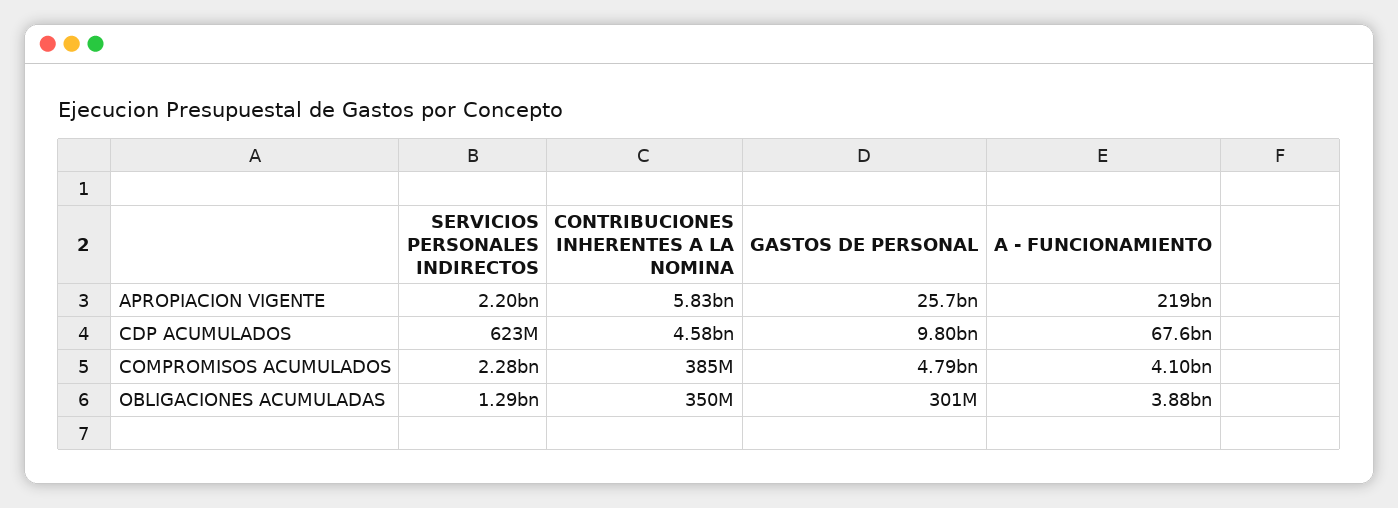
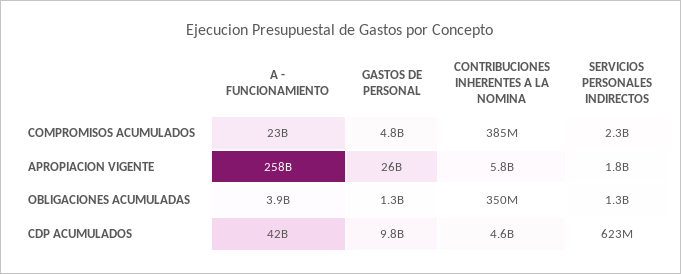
SERVICIOS PERSONALES INDIRECTOS, APROPIACION VIGENTE: 2200000000 -> 1800000000
A - FUNCIONAMIENTO, APROPIACION VIGENTE: 219000000000 -> 258000000000
A - FUNCIONAMIENTO, CDP ACUMULADOS: 67600000000 -> 42000000000
A - FUNCIONAMIENTO, COMPROMISOS ACUMULADOS: 4100000000 -> 23000000000
GASTOS DE PERSONAL, OBLIGACIONES ACUMULADAS: 301000000 -> 1300000000

